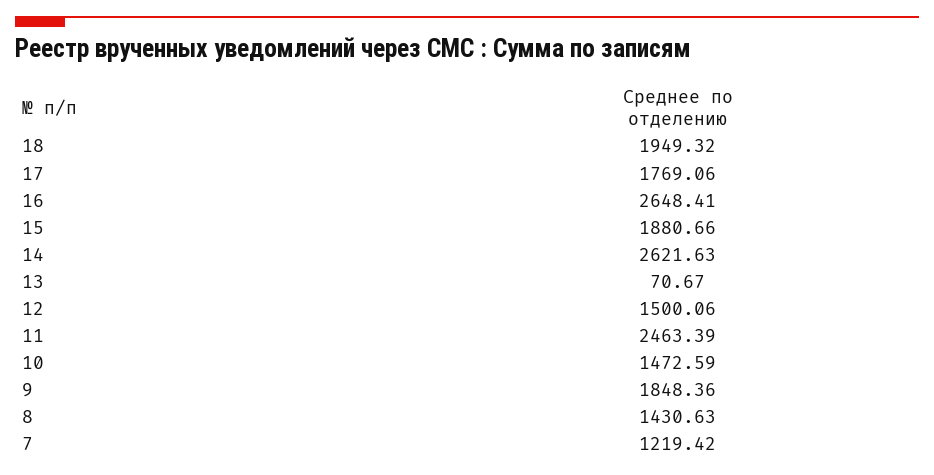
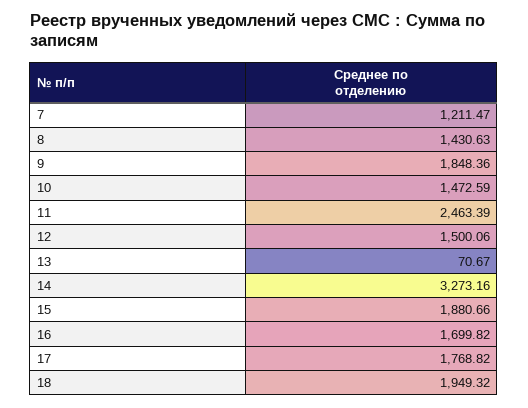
17: 1769.06 -> 1768.82
16: 2648.41 -> 1699.82
14: 2621.63 -> 3273.16
7: 1219.42 -> 1211.47

